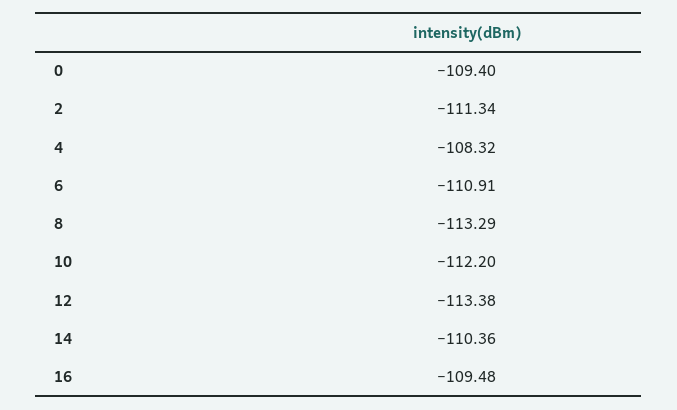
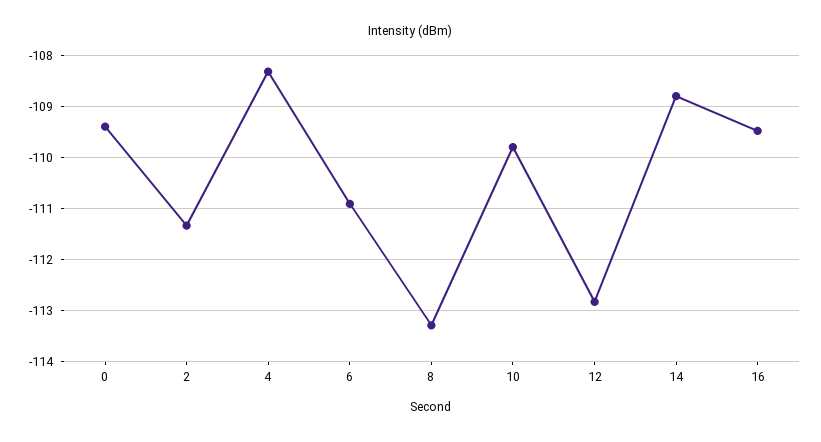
10: -112.2 -> -109.8
12: -113.38 -> -112.8
14: -110.36 -> -108.8

